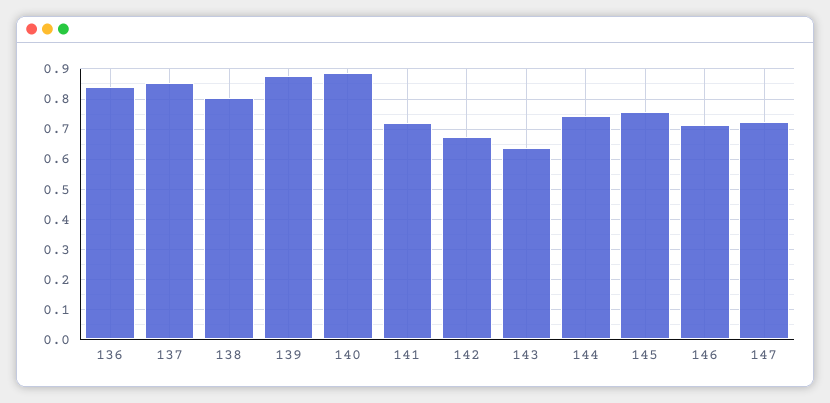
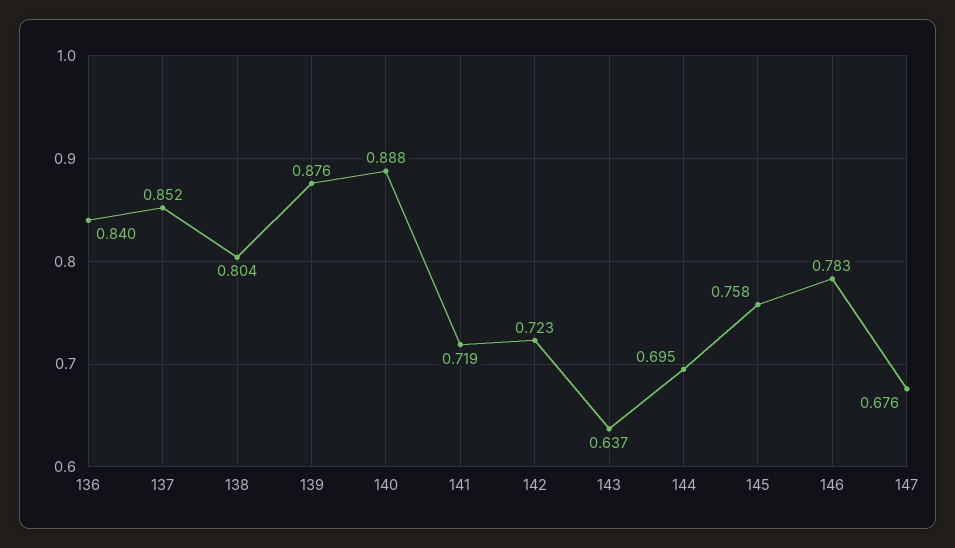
142: 0.68 -> 0.723
144: 0.74 -> 0.695
146: 0.72 -> 0.783
147: 0.72 -> 0.676

